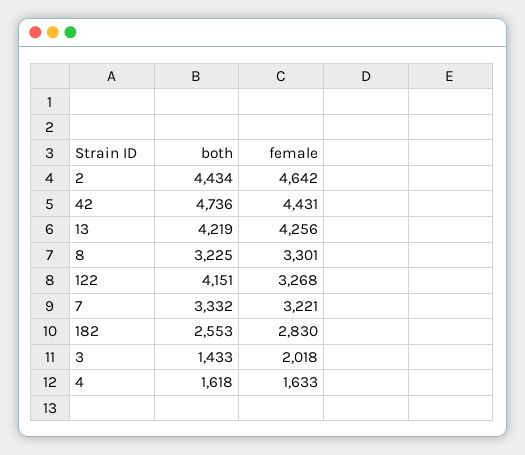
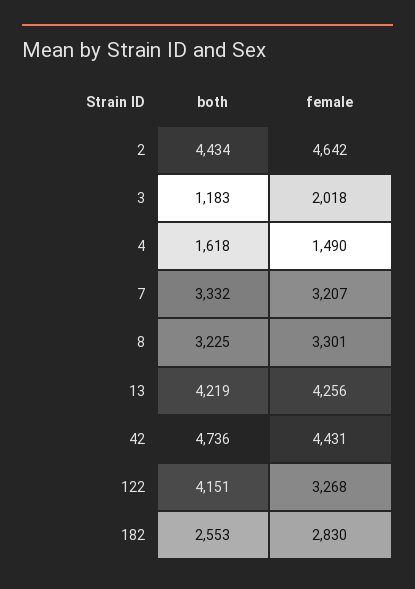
female, 7: 3221 -> 3207
both, 3: 1433 -> 1183
female, 4: 1633 -> 1490

